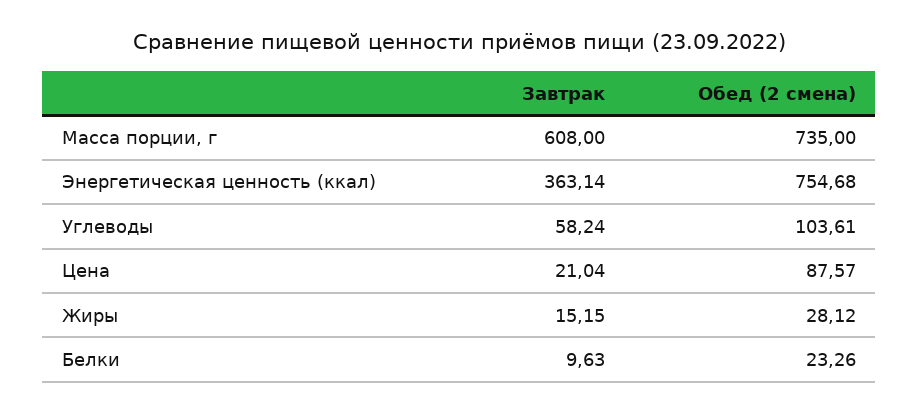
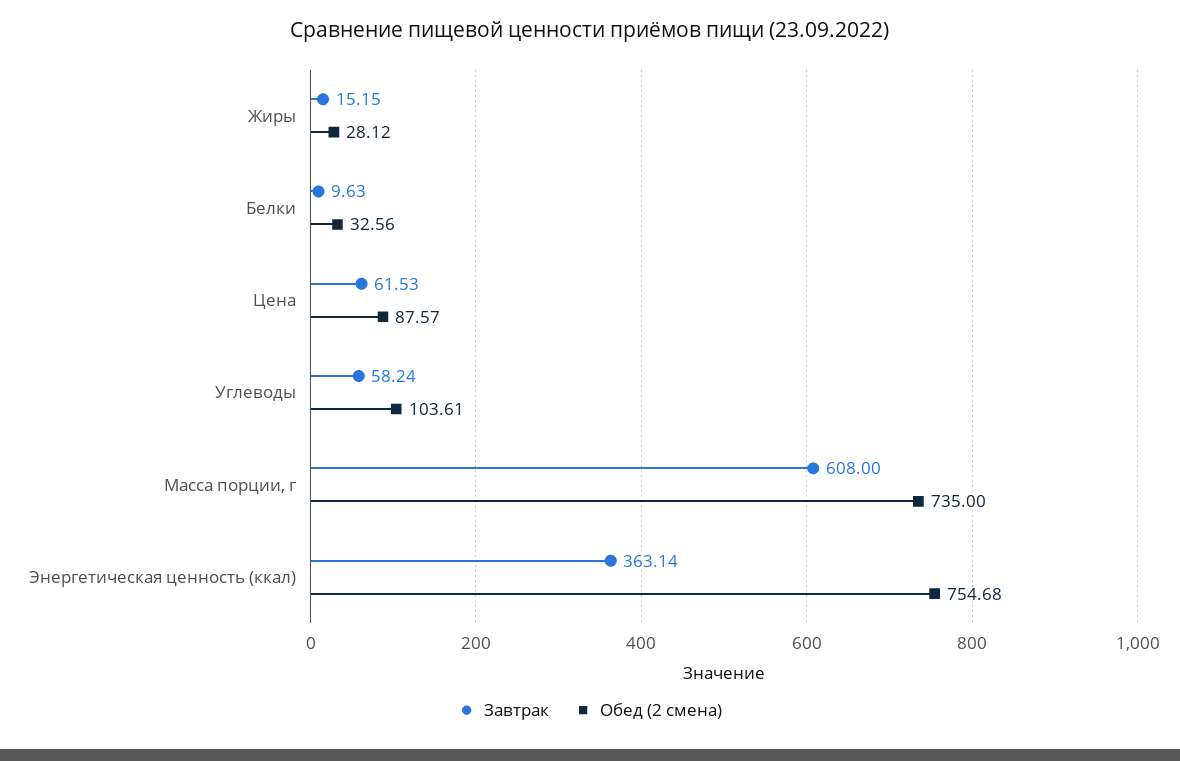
Завтрак, Цена: 21.04 -> 61.53
Обед (2 смена), Белки: 23.26 -> 32.56

